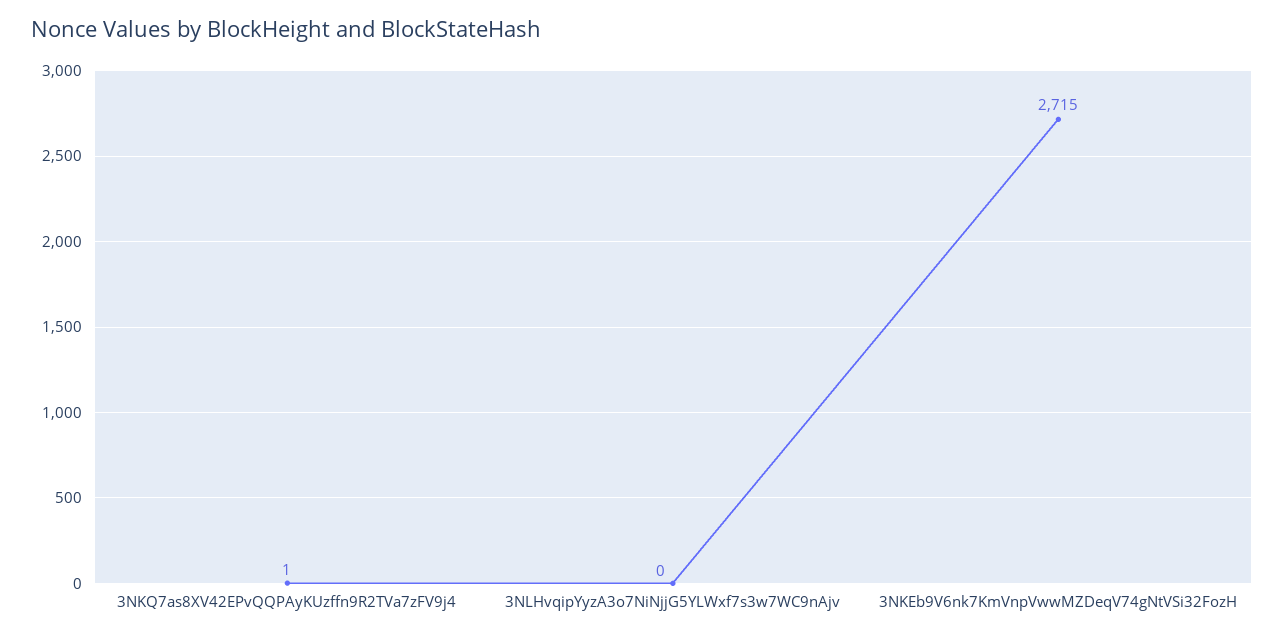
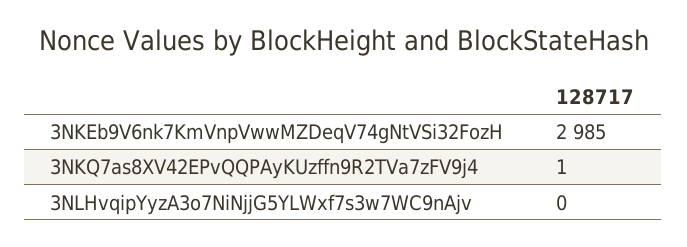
3NKEb9V6nk7KmVnpVwwMZDeqV74gNtVSi32FozH: 2715 -> 2985

